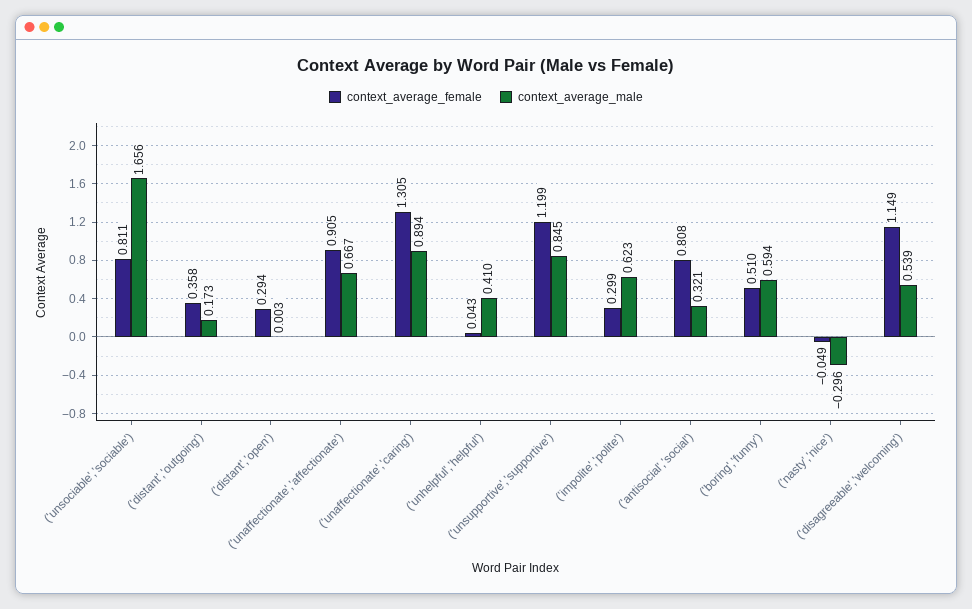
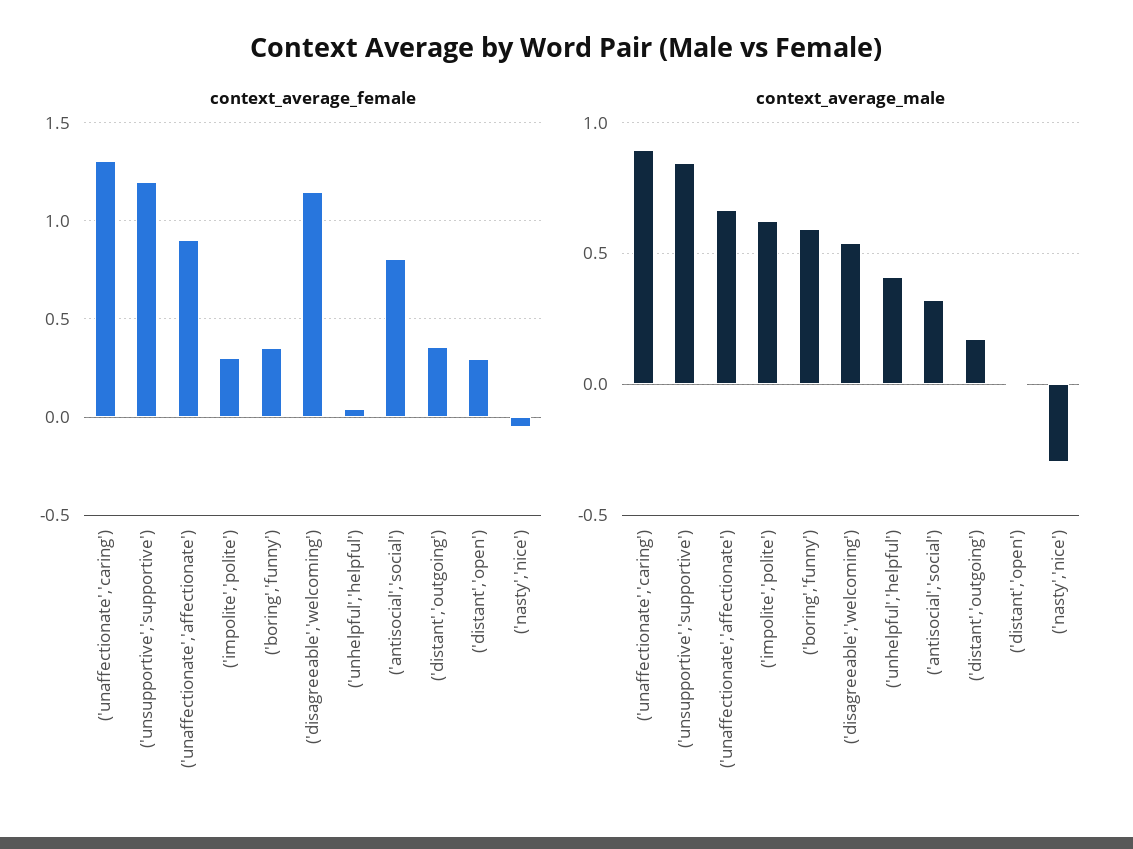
context_average_female, ('unsociable','sociable'): 0.811 -> none
context_average_male, ('unsociable','sociable'): 1.656 -> none
context_average_female, ('boring','funny'): 0.51 -> 0.35

